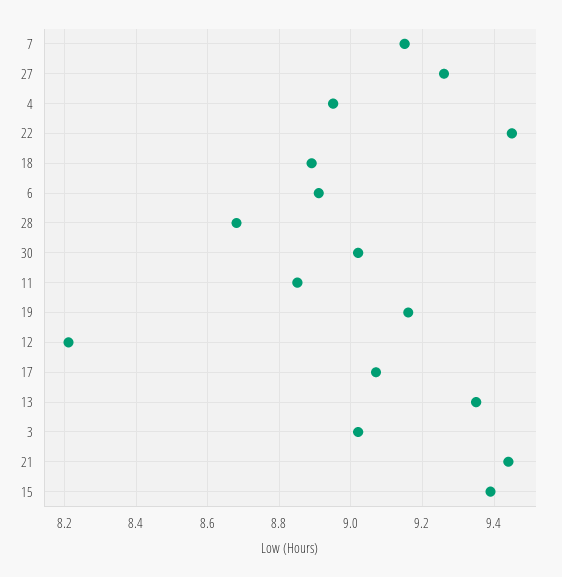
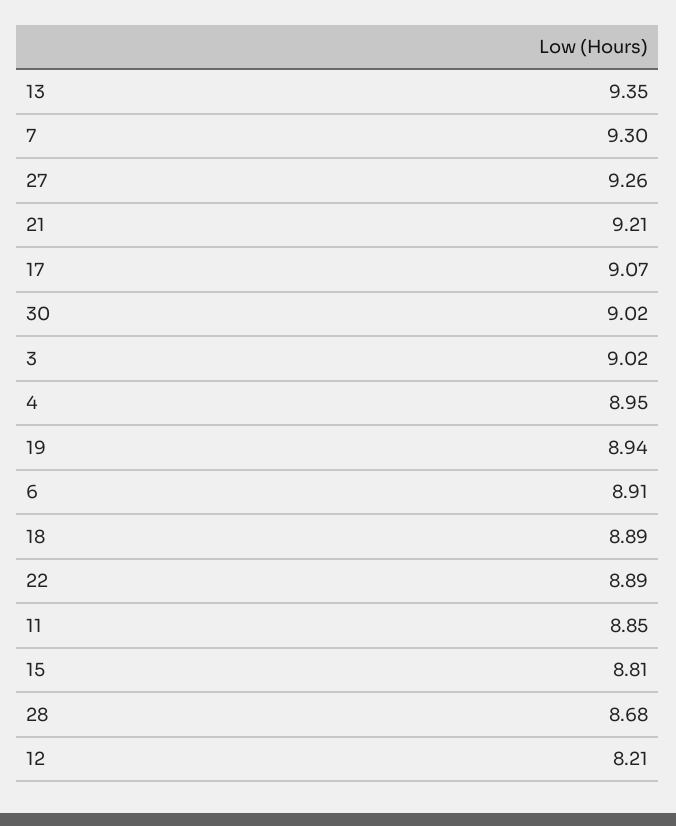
7: 9.15 -> 9.3
22: 9.45 -> 8.89
19: 9.15 -> 8.94
21: 9.45 -> 9.21
15: 9.4 -> 8.81

